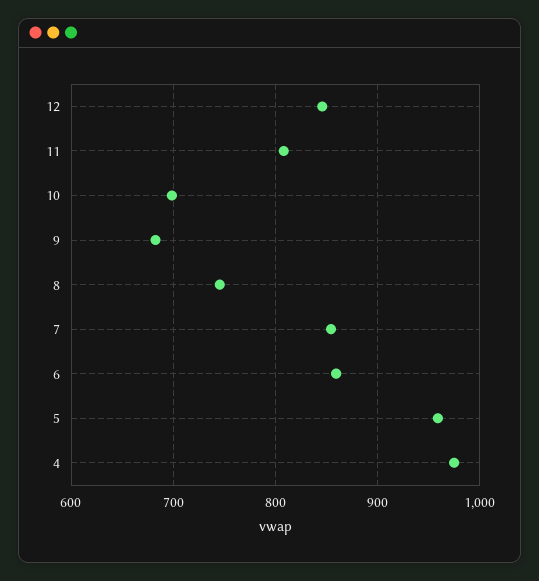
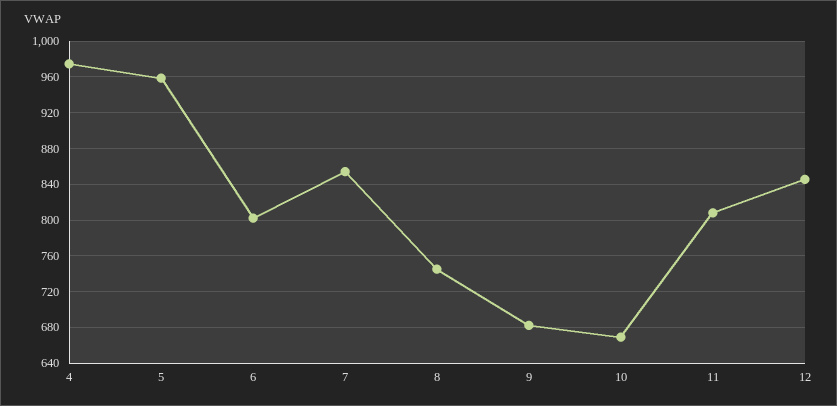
10: 700 -> 670
6: 860 -> 800

